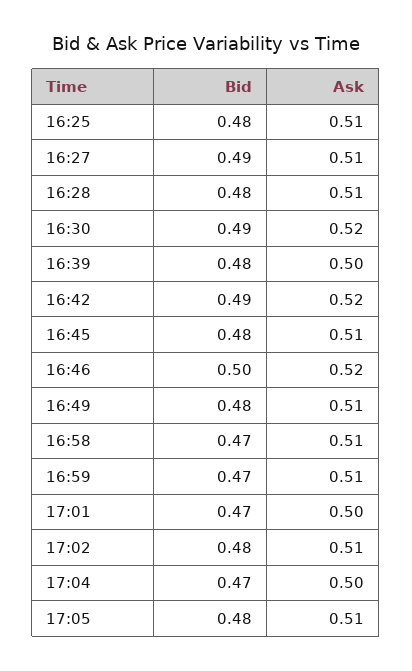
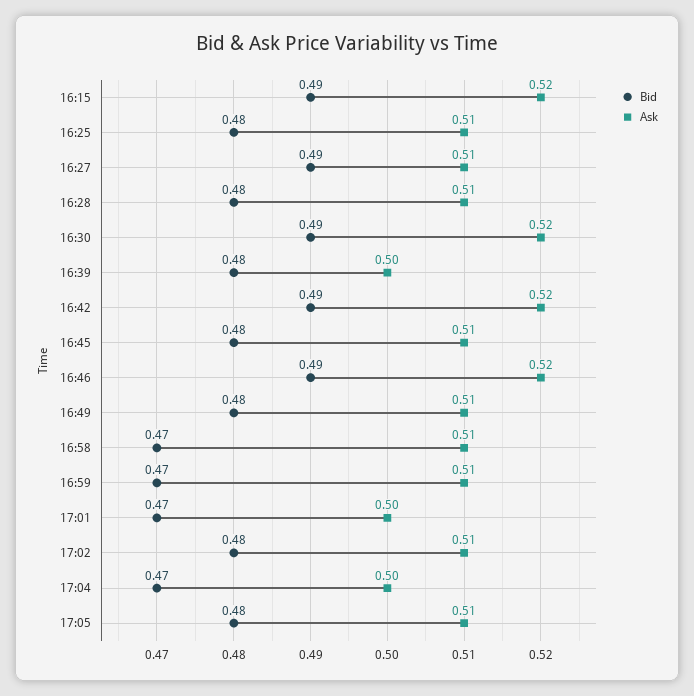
Bid, 16:46: 0.5 -> 0.49
Bid, 16:15: none -> 0.49
Ask, 16:15: none -> 0.52

